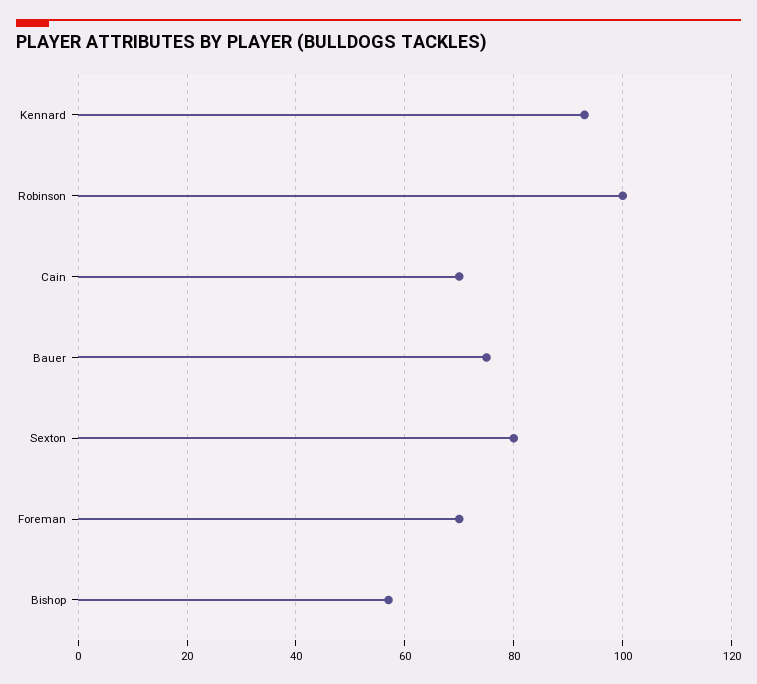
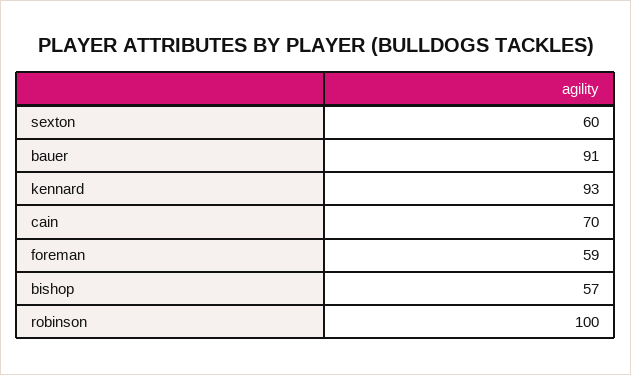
Bauer: 75 -> 91
Sexton: 80 -> 60
Foreman: 70 -> 59

